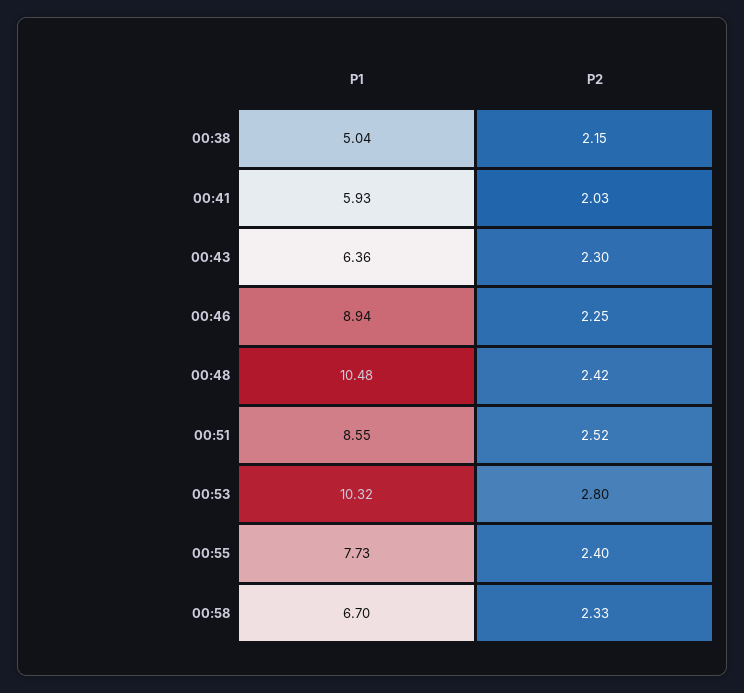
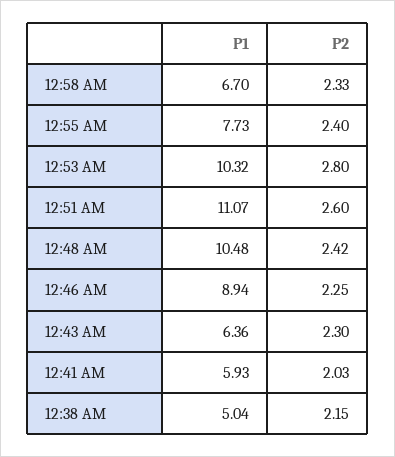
P1, 00:51: 8.55 -> 11.07
P2, 00:51: 2.52 -> 2.6

